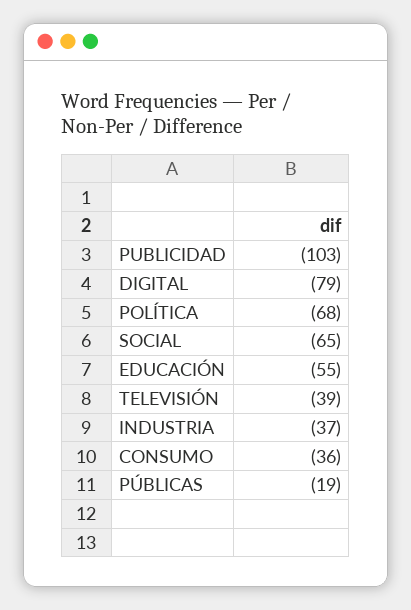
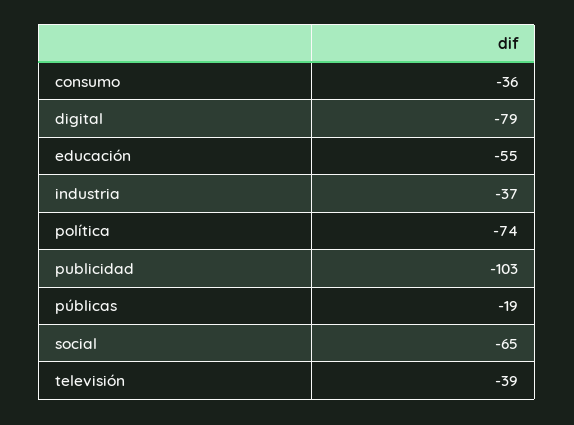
POLÍTICA: -68 -> -74

